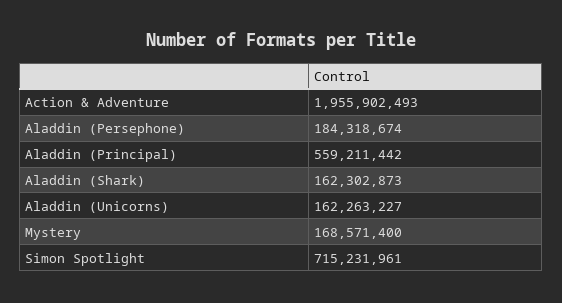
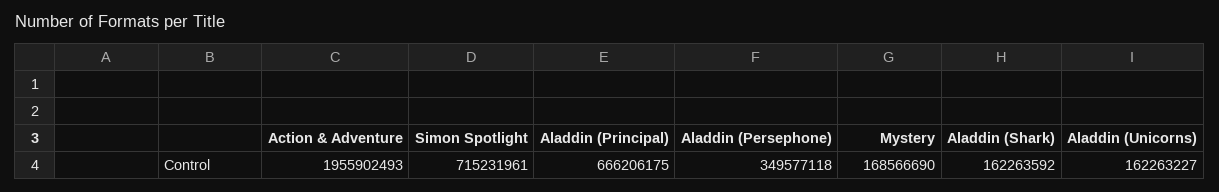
Aladdin (Persephone): 184318674 -> 349577118
Aladdin (Principal): 559211442 -> 666206175
Aladdin (Shark): 162302873 -> 162263592
Mystery: 168571400 -> 168566690

